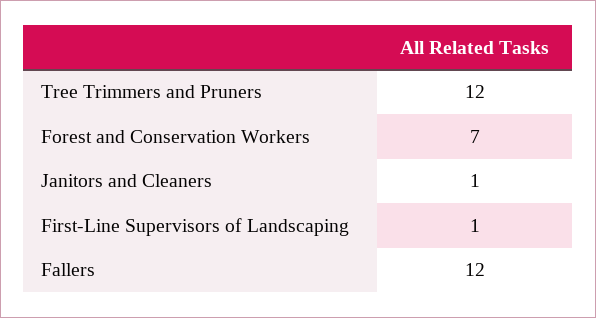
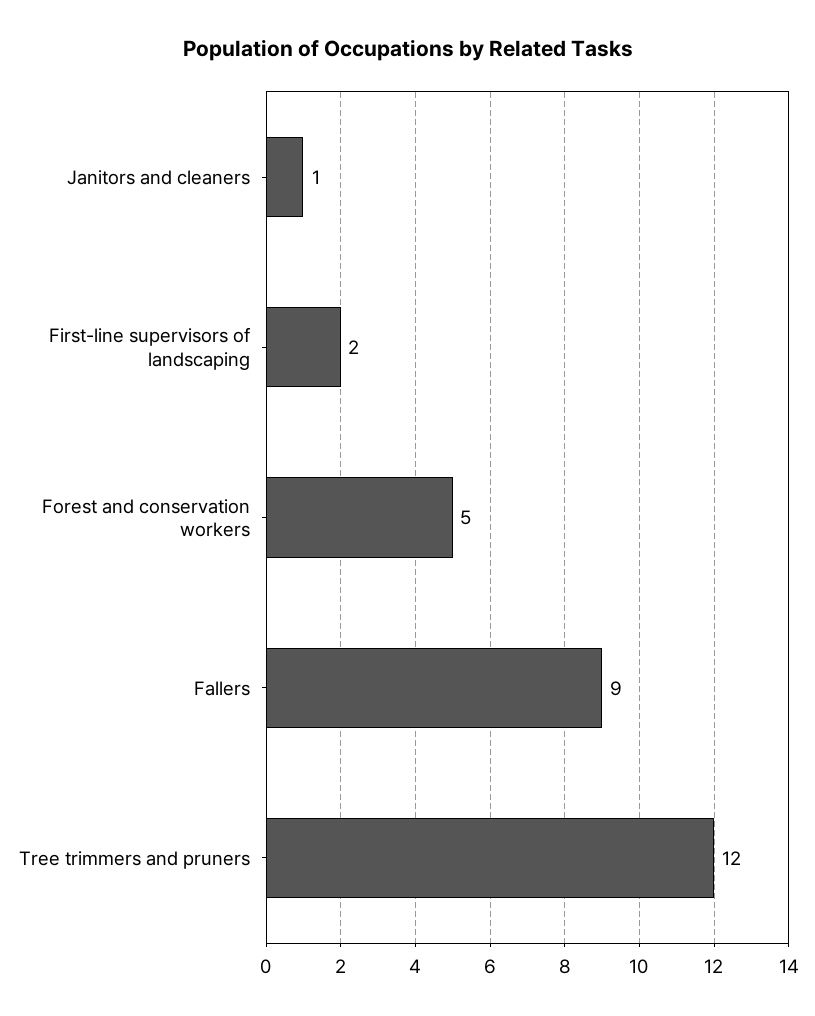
Forest and Conservation Workers: 7 -> 5
First-Line Supervisors of Landscaping: 1 -> 2
Fallers: 12 -> 9

